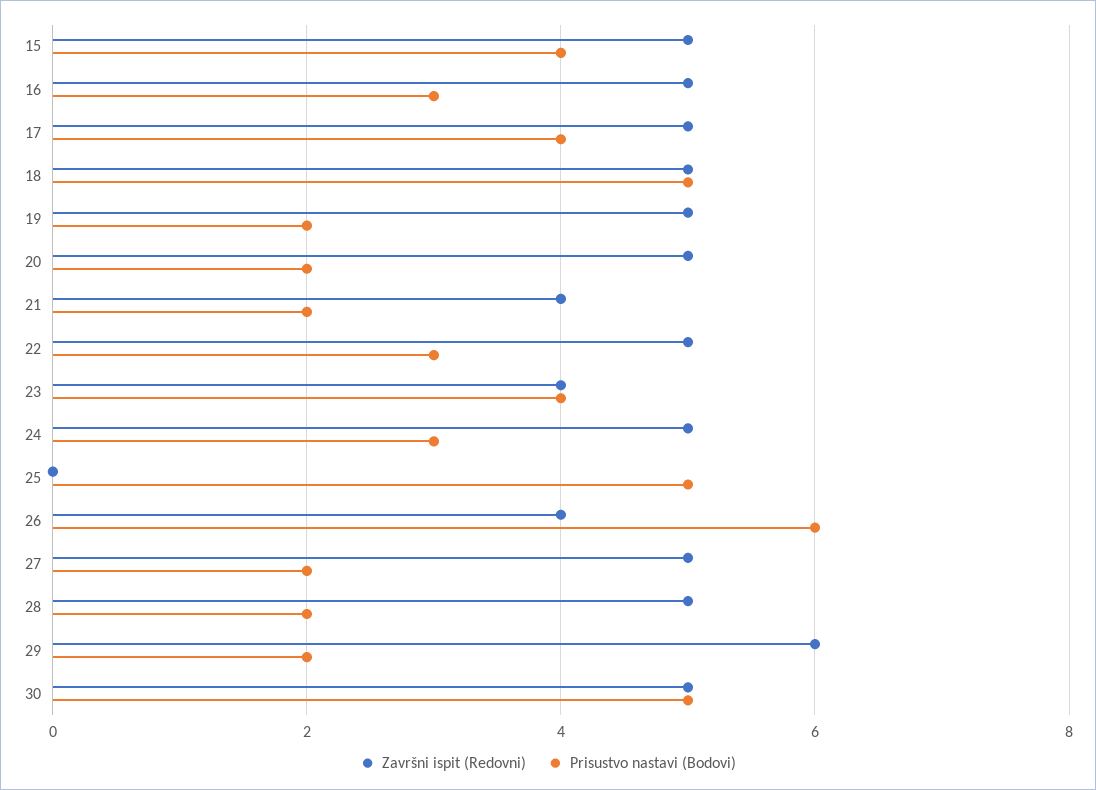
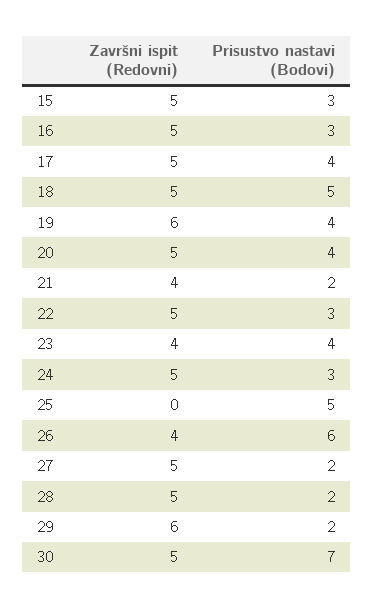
Prisustvo nastavi (Bodovi), 15: 4 -> 3
Završni ispit (Redovni), 19: 5 -> 6
Prisustvo nastavi (Bodovi), 19: 2 -> 4
Prisustvo nastavi (Bodovi), 20: 2 -> 4
Prisustvo nastavi (Bodovi), 30: 5 -> 7

